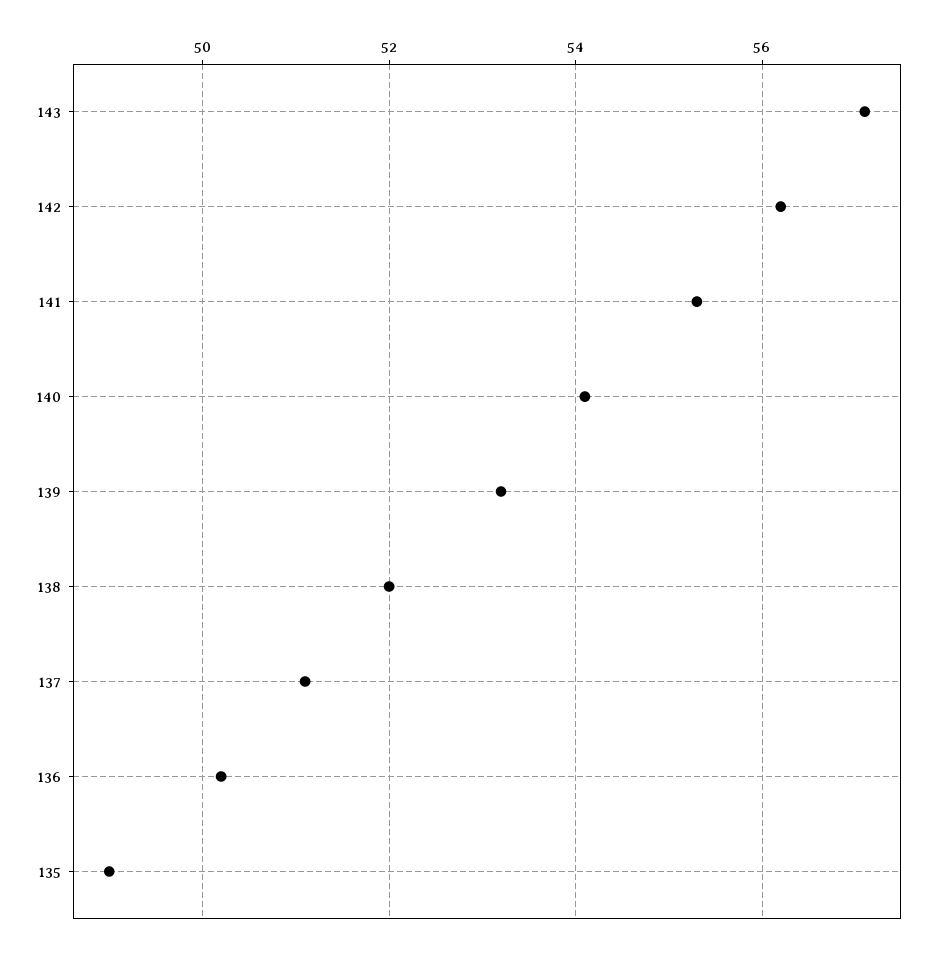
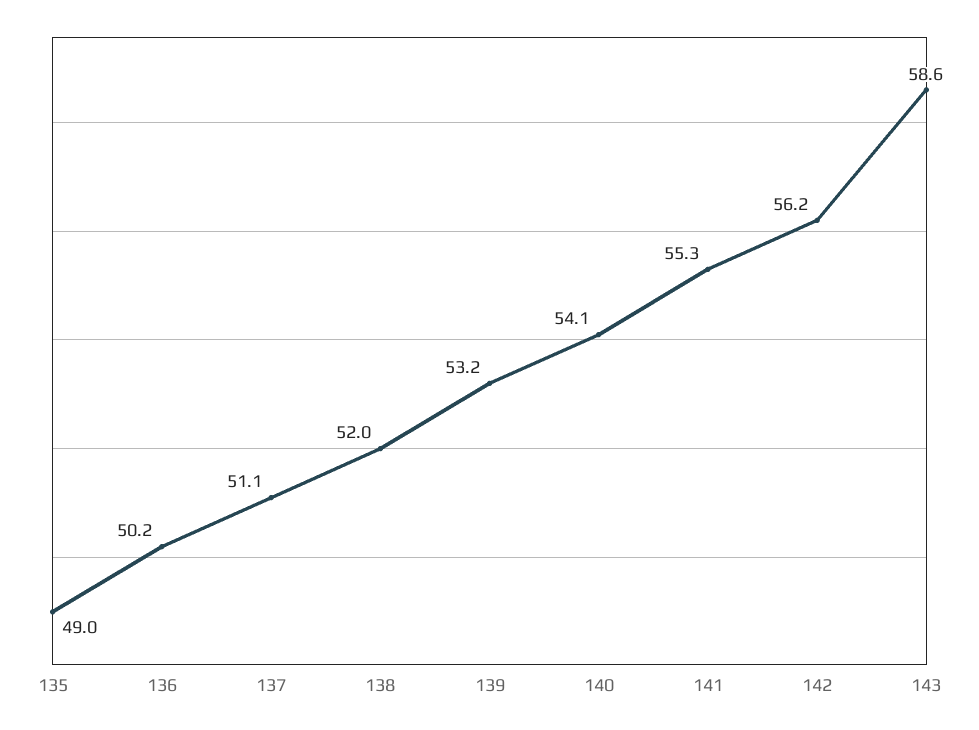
143: 57 -> 58.6

